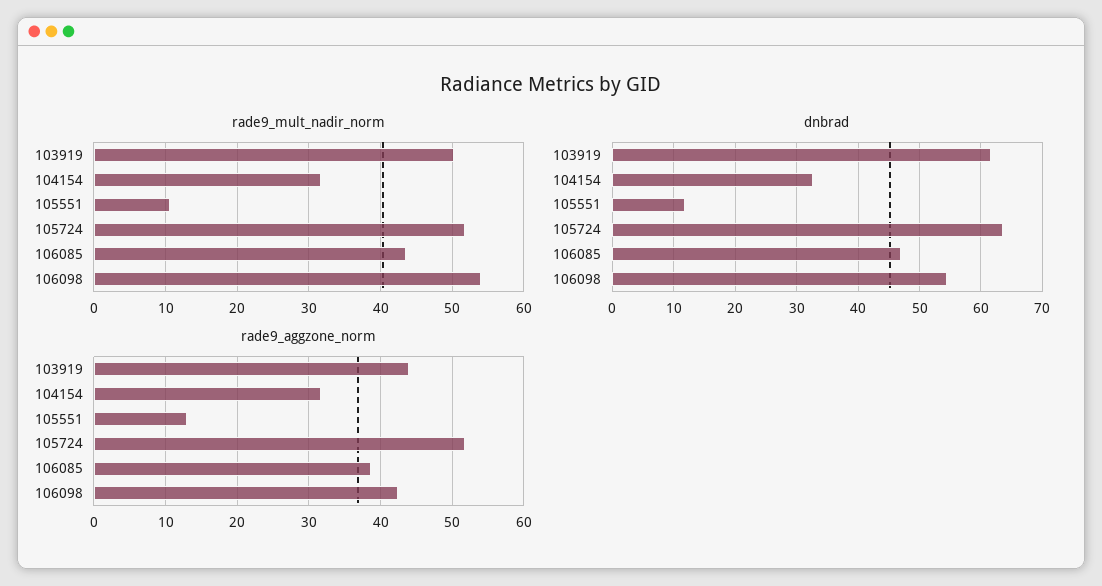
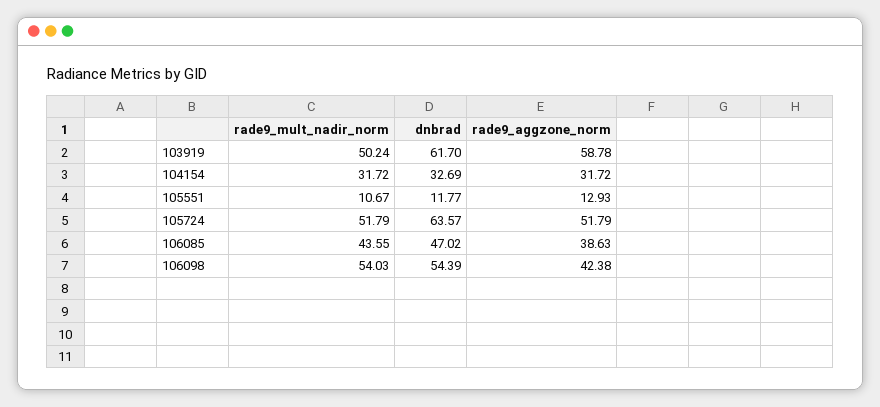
rade9_aggzone_norm, 103919: 44 -> 58.78

